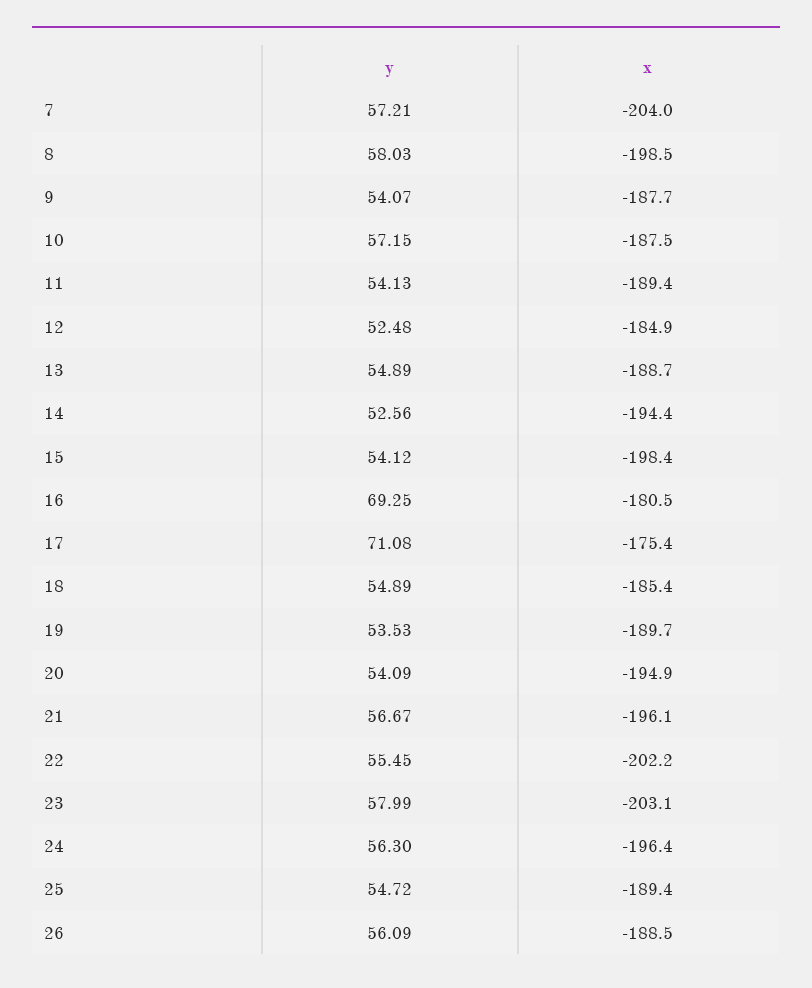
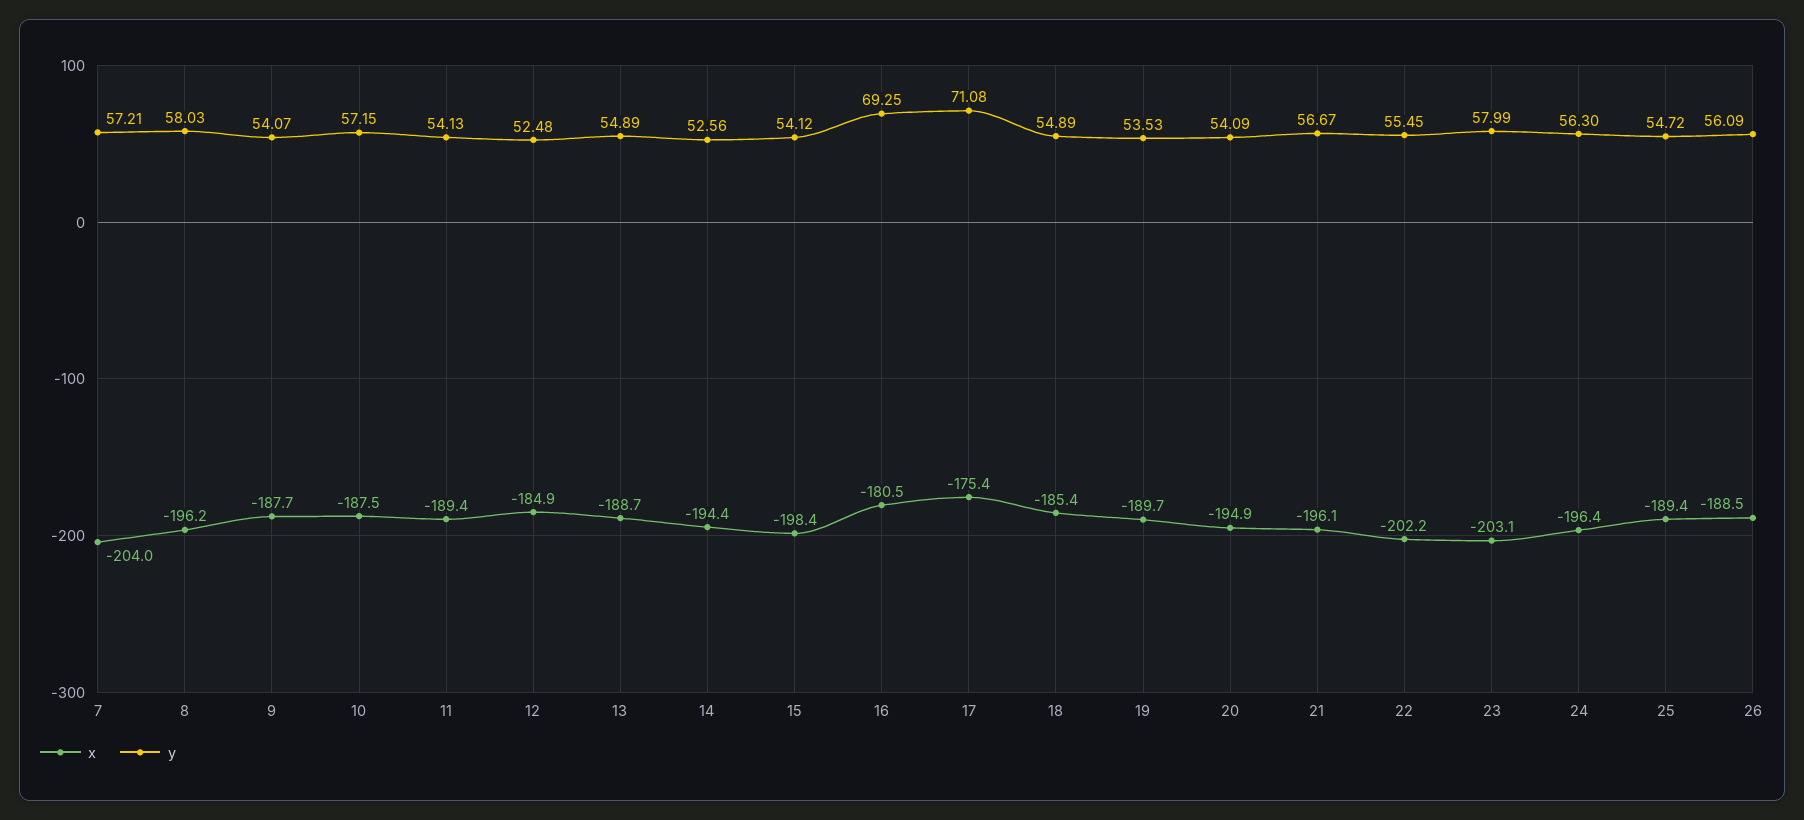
x, 8: -198.5 -> -196.2

